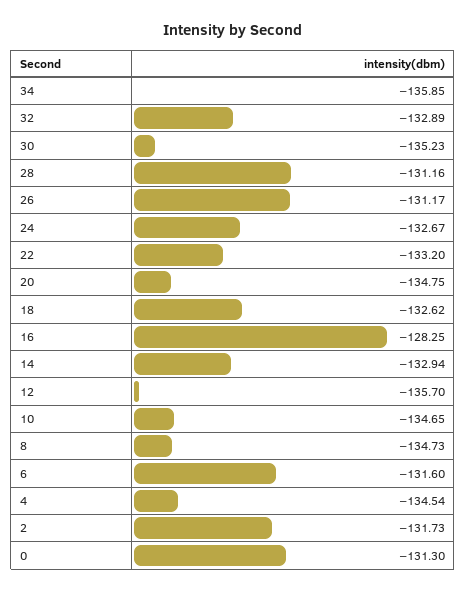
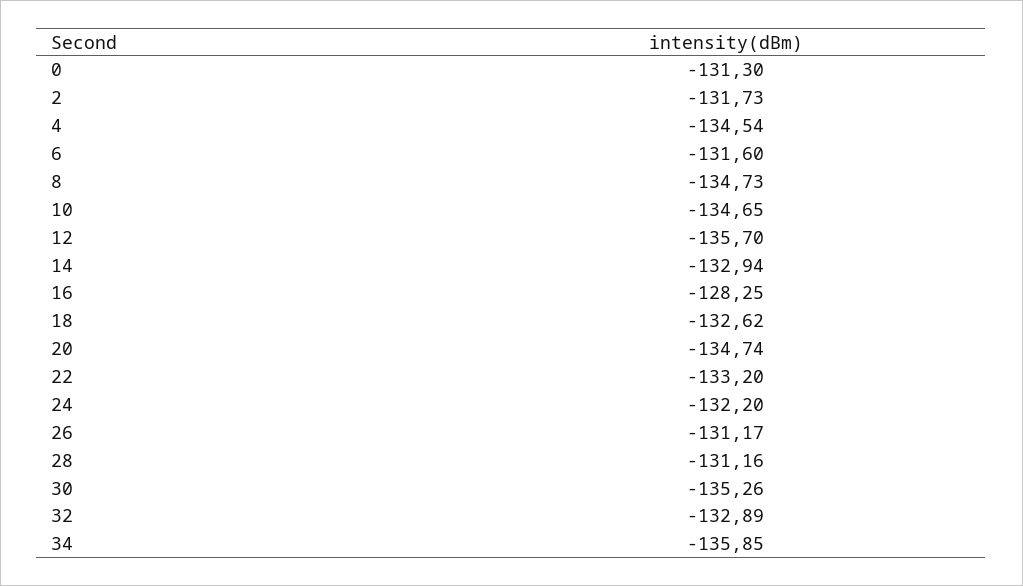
30: -135.23 -> -135.26
24: -132.67 -> -132.2
20: -134.75 -> -134.74

